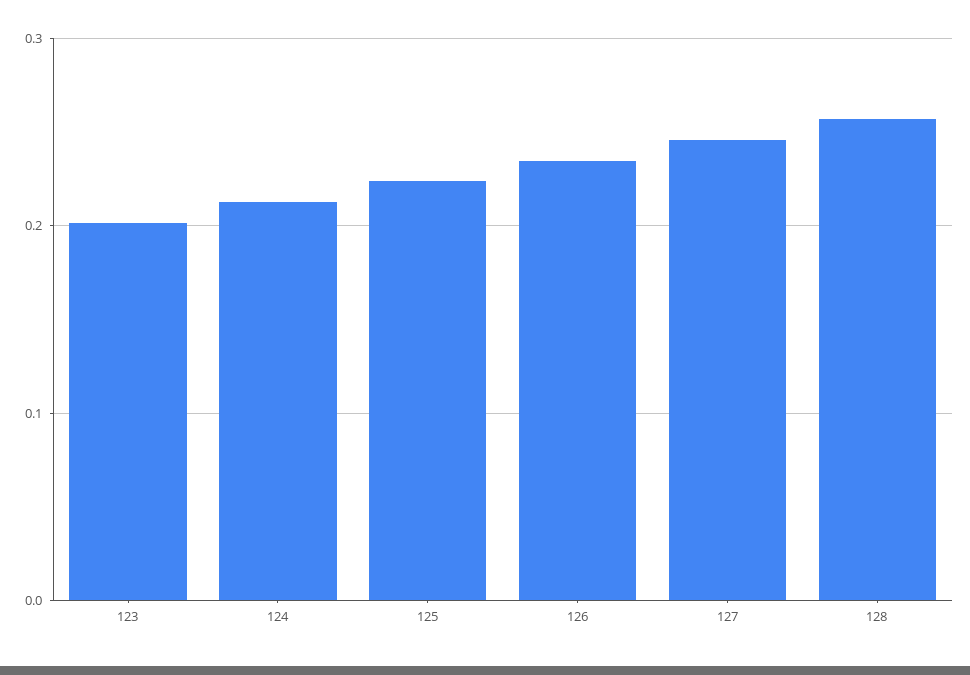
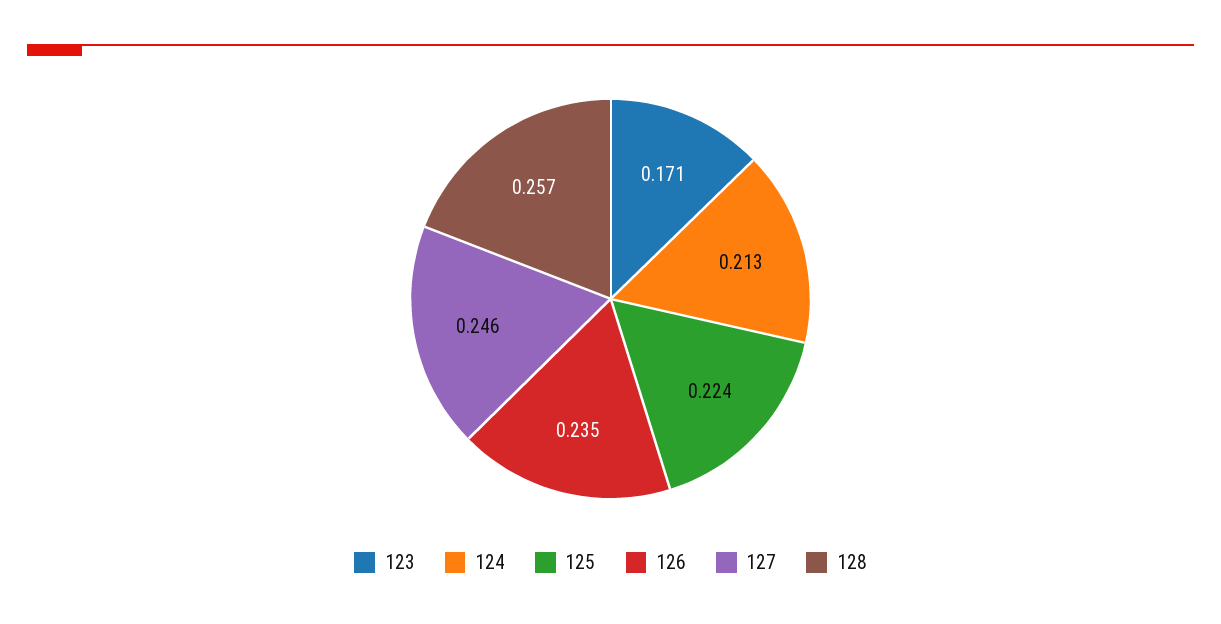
123: 0.2 -> 0.171

